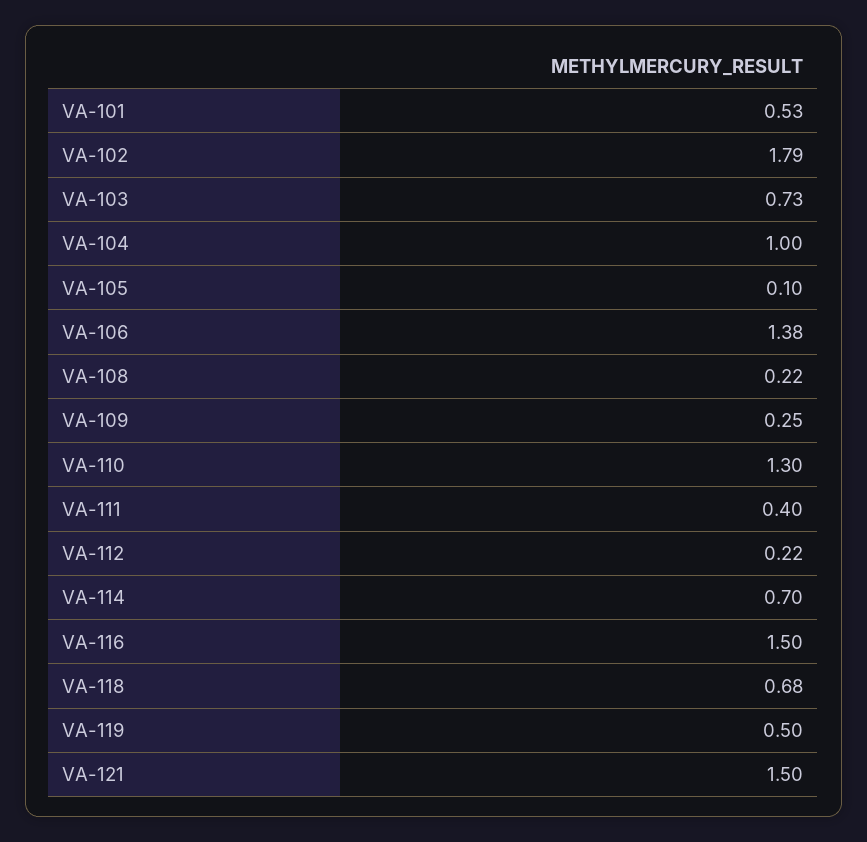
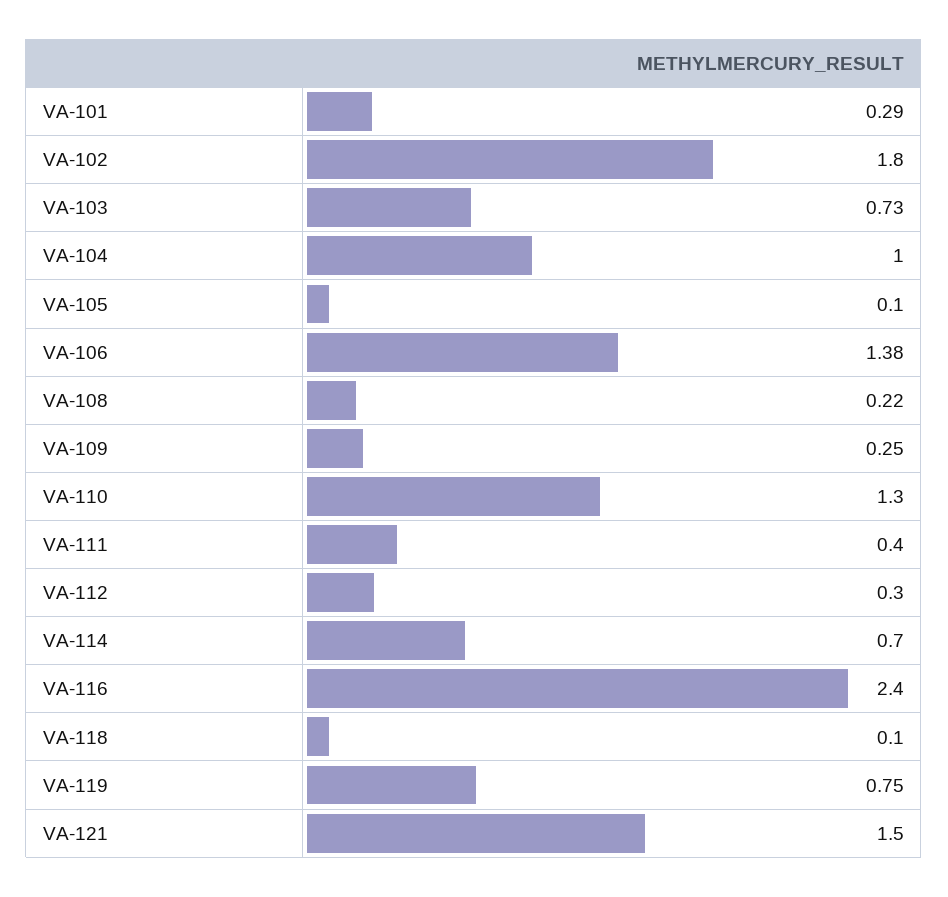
VA-101: 0.53 -> 0.29
VA-102: 1.79 -> 1.8
VA-112: 0.22 -> 0.3
VA-116: 1.5 -> 2.4
VA-118: 0.68 -> 0.1
VA-119: 0.5 -> 0.75

